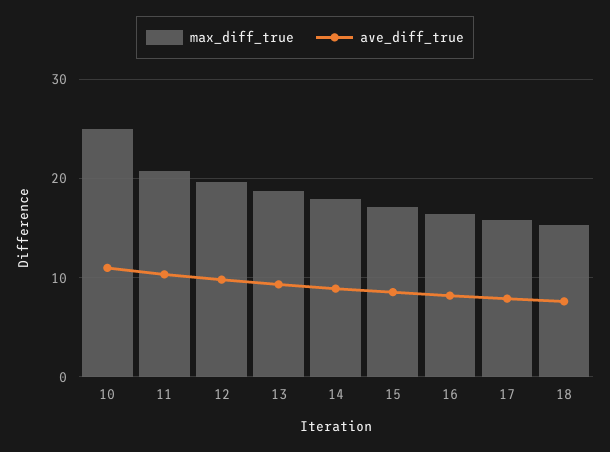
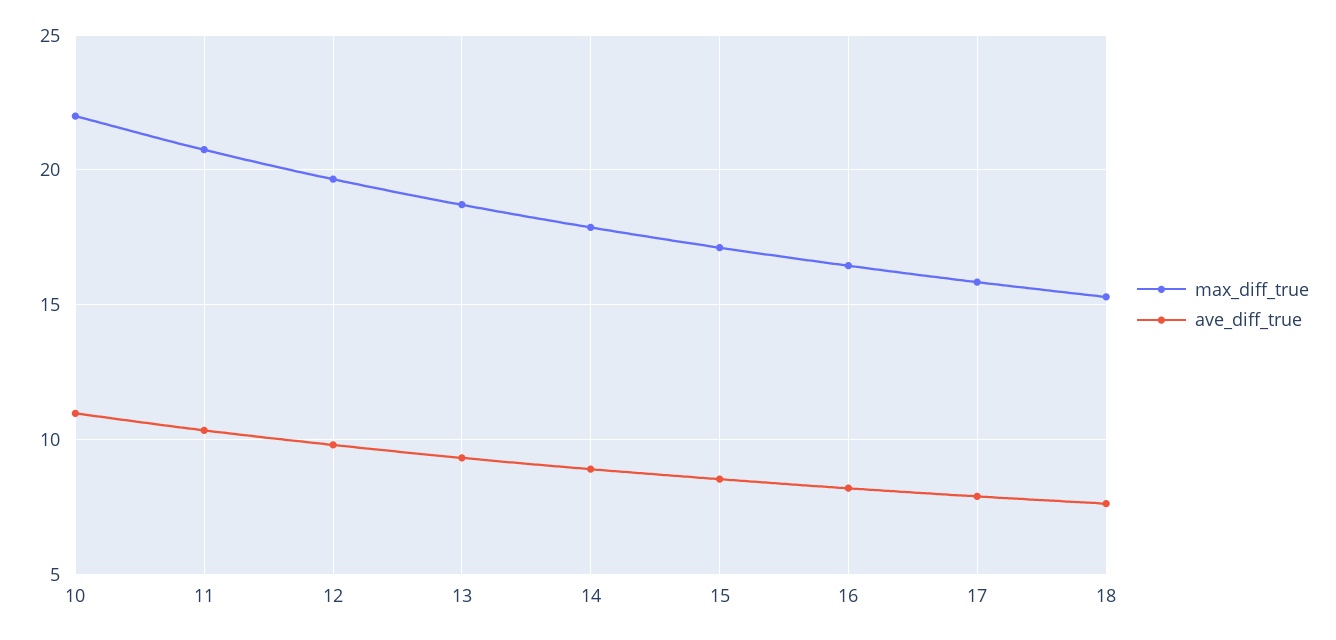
max_diff_true, 10: 25 -> 22

